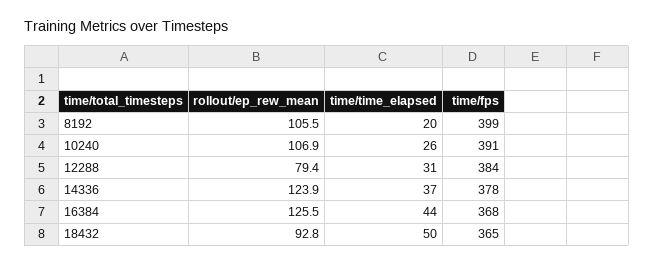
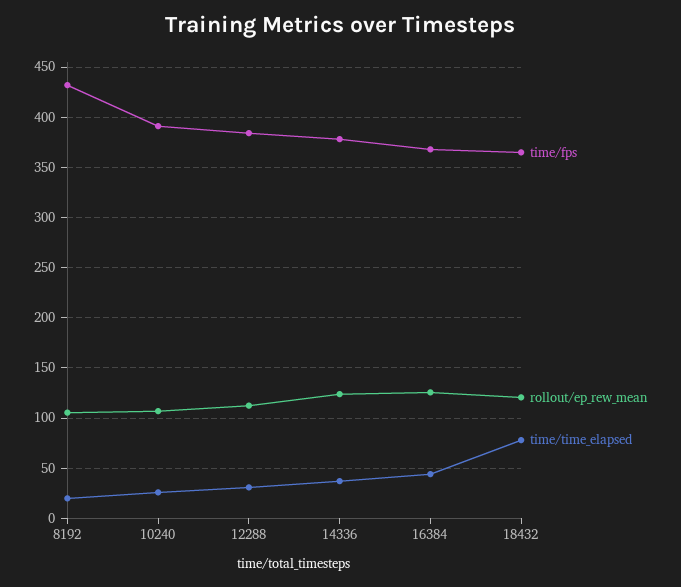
time/fps, 8192: 399 -> 430
rollout/ep_rew_mean, 12288: 79.4 -> 110
rollout/ep_rew_mean, 18432: 92.8 -> 120
time/time_elapsed, 18432: 50 -> 80

